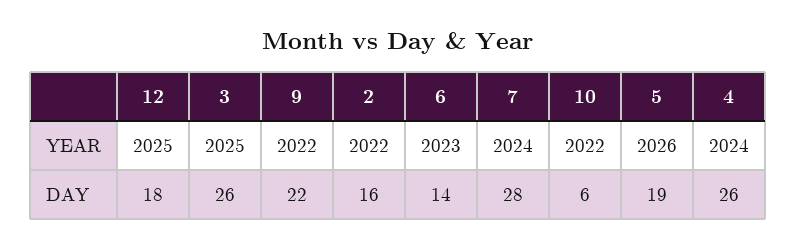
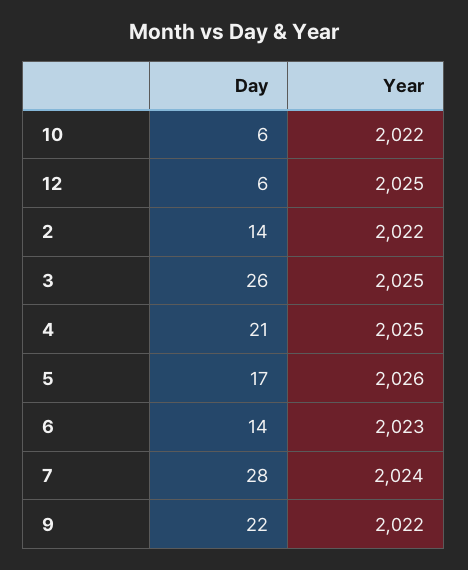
4, YEAR: 2024 -> 2025
12, DAY: 18 -> 6
2, DAY: 16 -> 14
5, DAY: 19 -> 17
4, DAY: 26 -> 21

